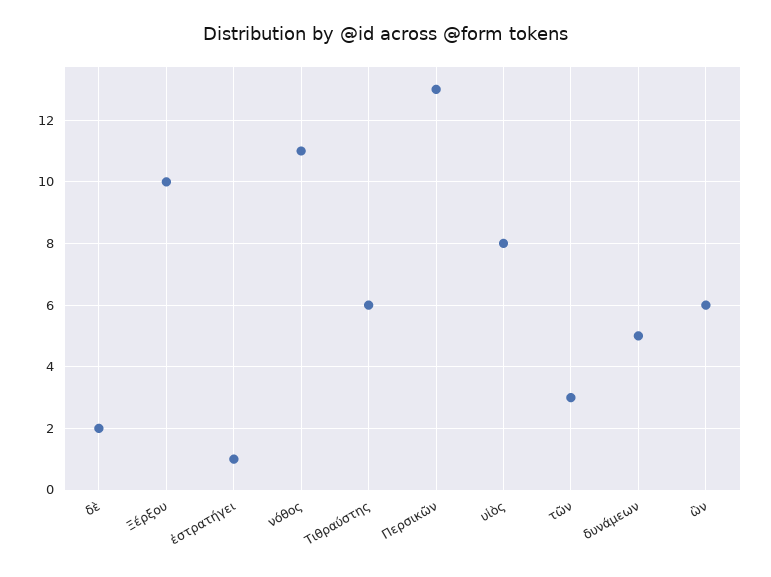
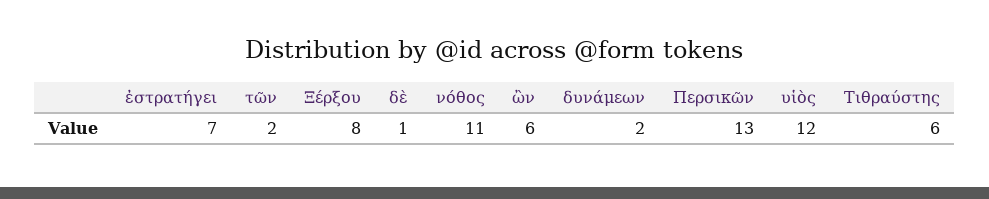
δὲ: 2 -> 1
Ξέρξου: 10 -> 8
ἐστρατήγει: 1 -> 7
υἱὸς: 8 -> 12
τῶν: 3 -> 2
δυνάμεων: 5 -> 2

